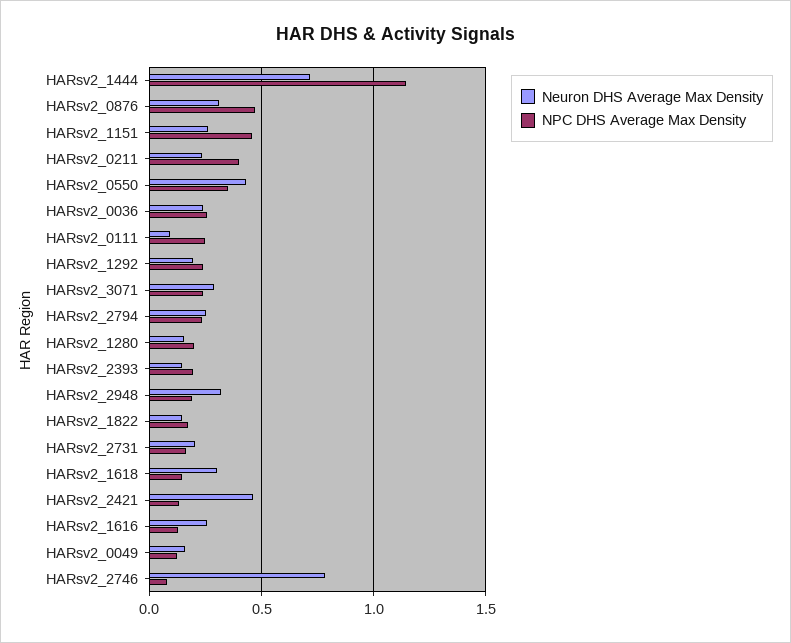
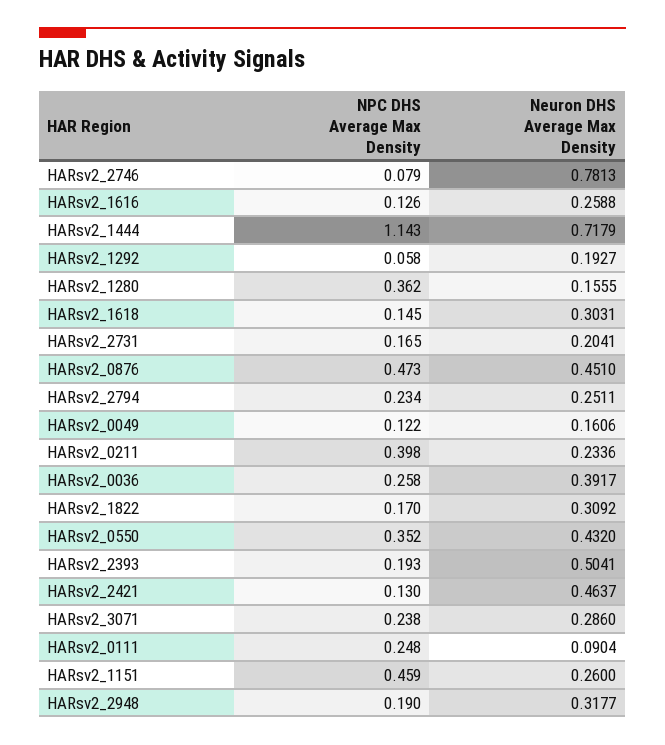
Neuron DHS Average Max Density, HARsv2_0876: 0.3 -> 0.451
Neuron DHS Average Max Density, HARsv2_0036: 0.25 -> 0.3917
NPC DHS Average Max Density, HARsv2_1292: 0.25 -> 0.058
NPC DHS Average Max Density, HARsv2_1280: 0.2 -> 0.362
Neuron DHS Average Max Density, HARsv2_2393: 0.15 -> 0.5041
Neuron DHS Average Max Density, HARsv2_1822: 0.15 -> 0.3092

